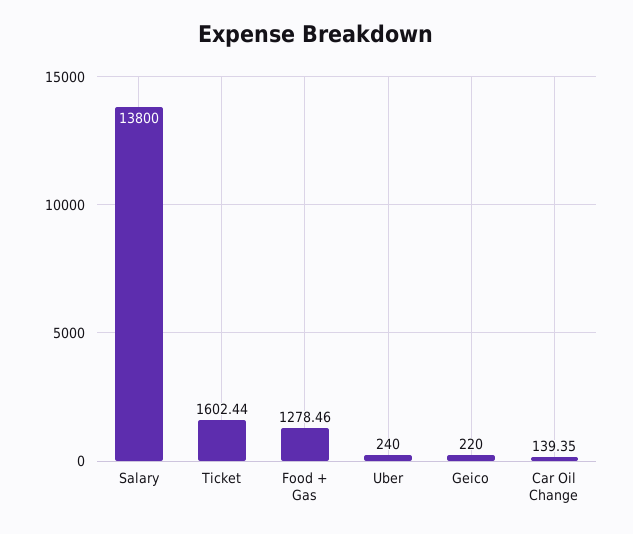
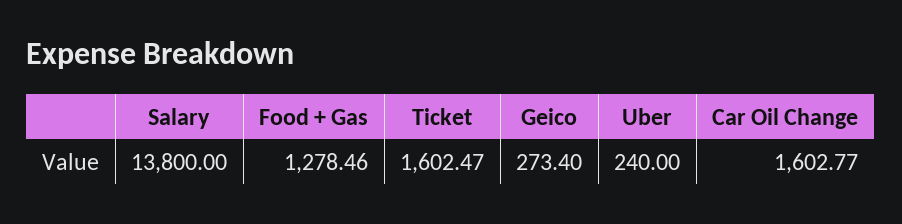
Ticket: 1602.44 -> 1602.47
Geico: 220 -> 273.4
Car Oil Change: 139.35 -> 1602.77

